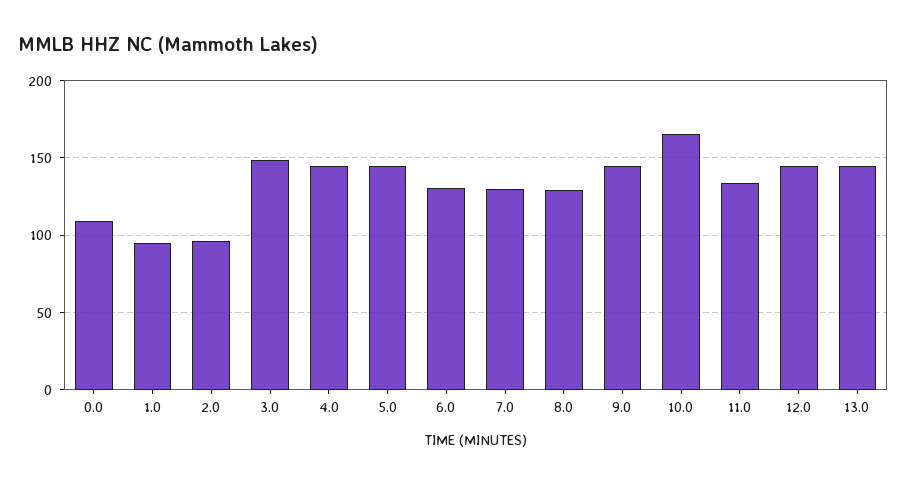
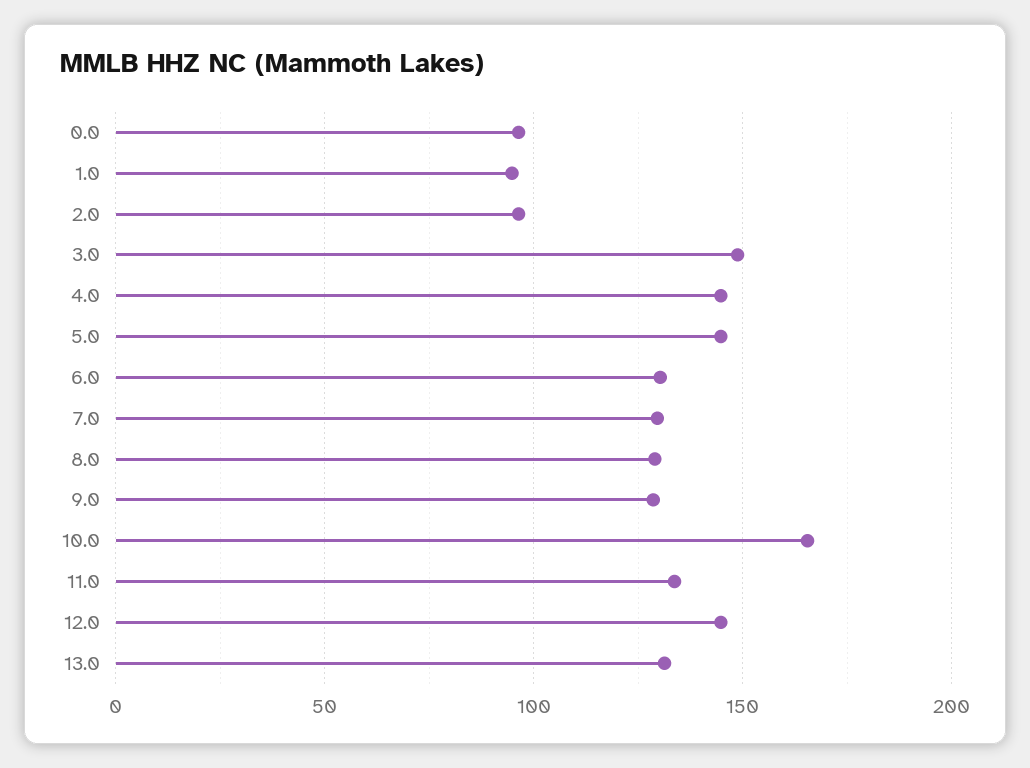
0.0: 110 -> 95
9.0: 145 -> 130
13.0: 145 -> 130

